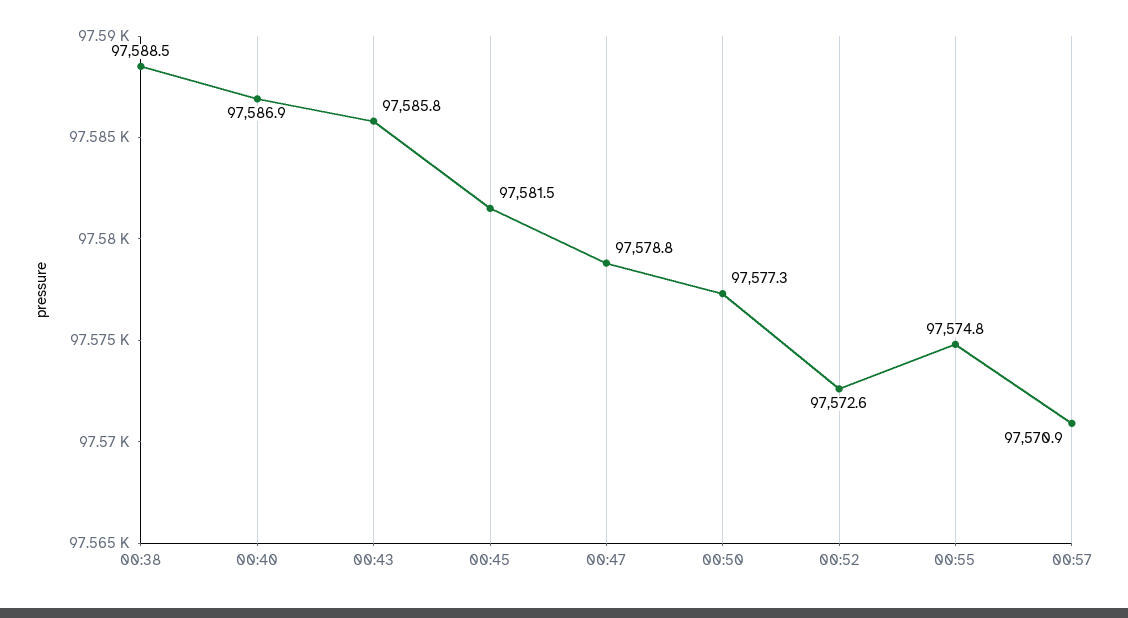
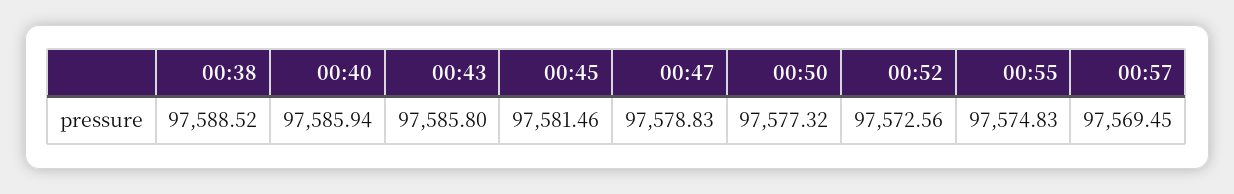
00:40: 97586.9 -> 97585.94
00:57: 97570.9 -> 97569.45

